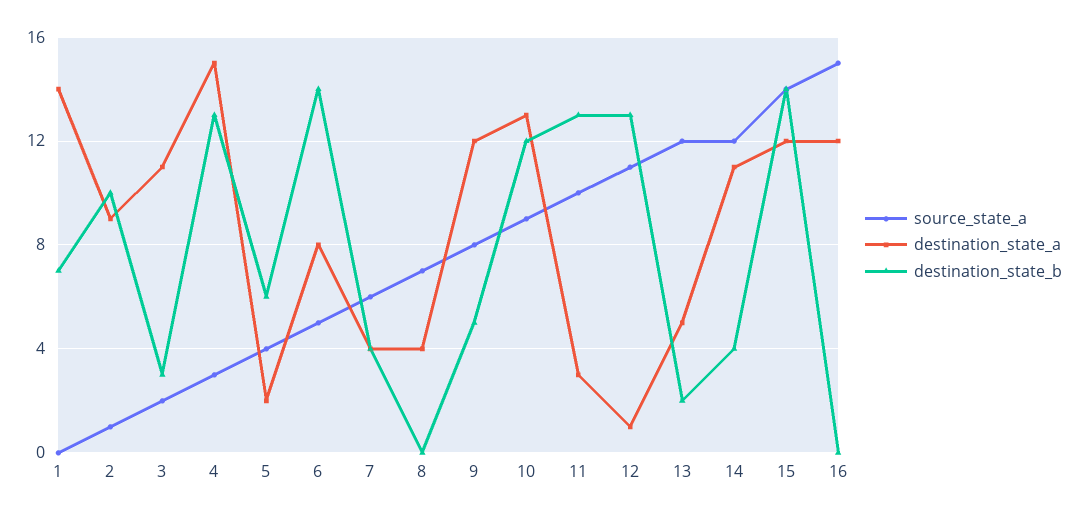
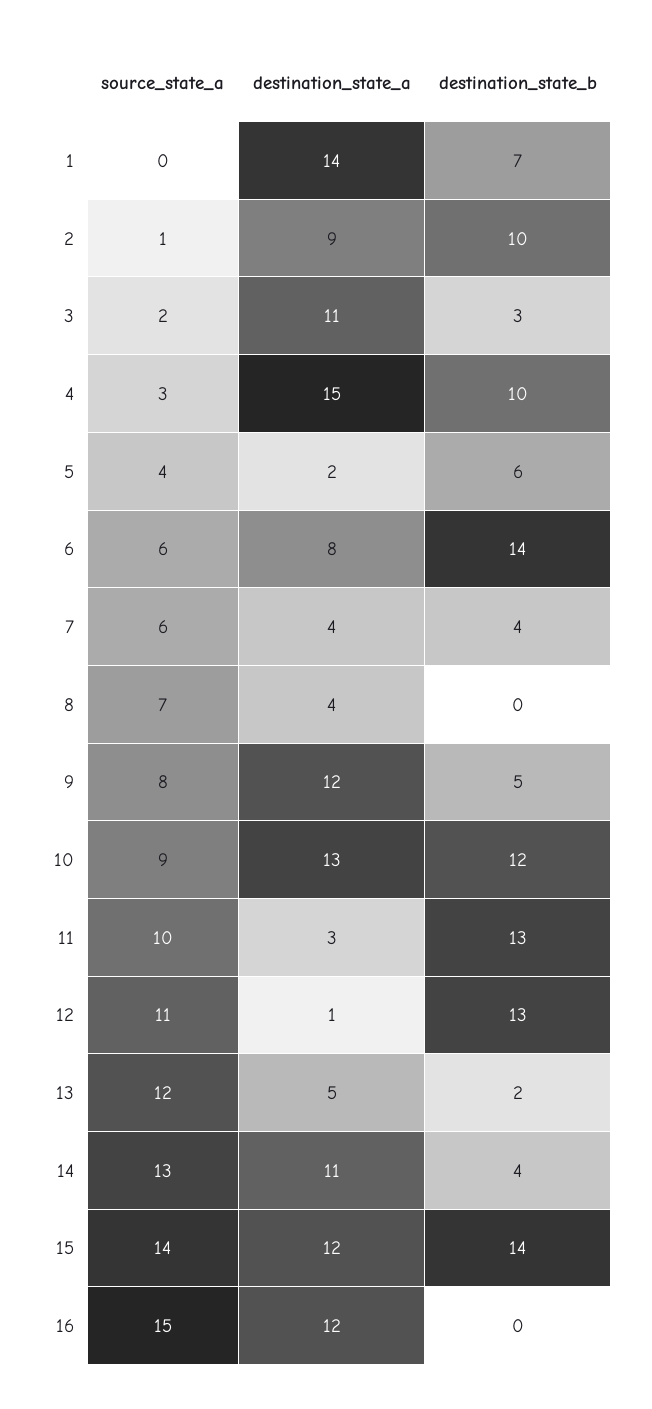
destination_state_b, 4: 13 -> 10
source_state_a, 6: 5 -> 6
source_state_a, 14: 12 -> 13

